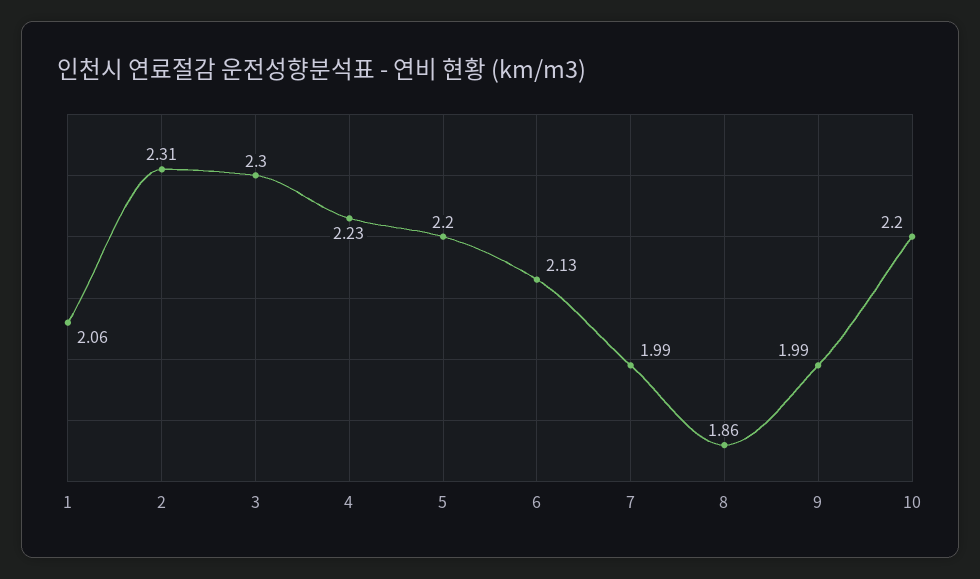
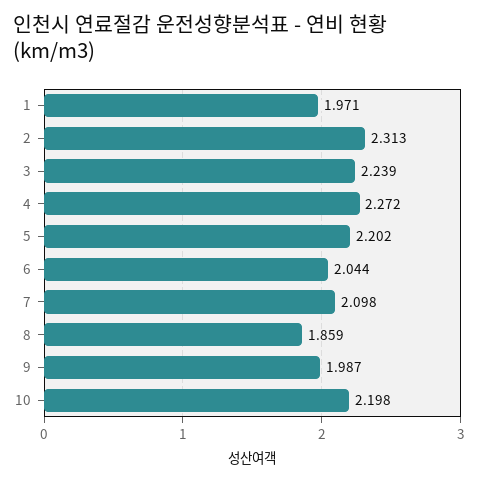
1: 2.06 -> 1.971
3: 2.3 -> 2.239
4: 2.23 -> 2.272
6: 2.13 -> 2.044
7: 1.99 -> 2.098

